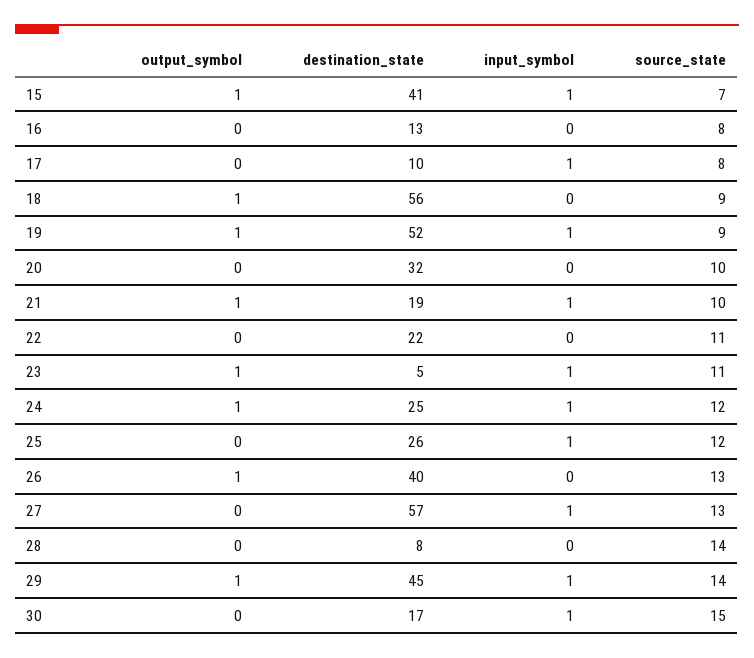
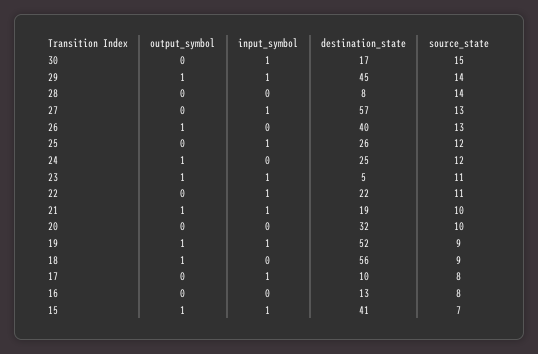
input_symbol, 22: 0 -> 1
input_symbol, 24: 1 -> 0

